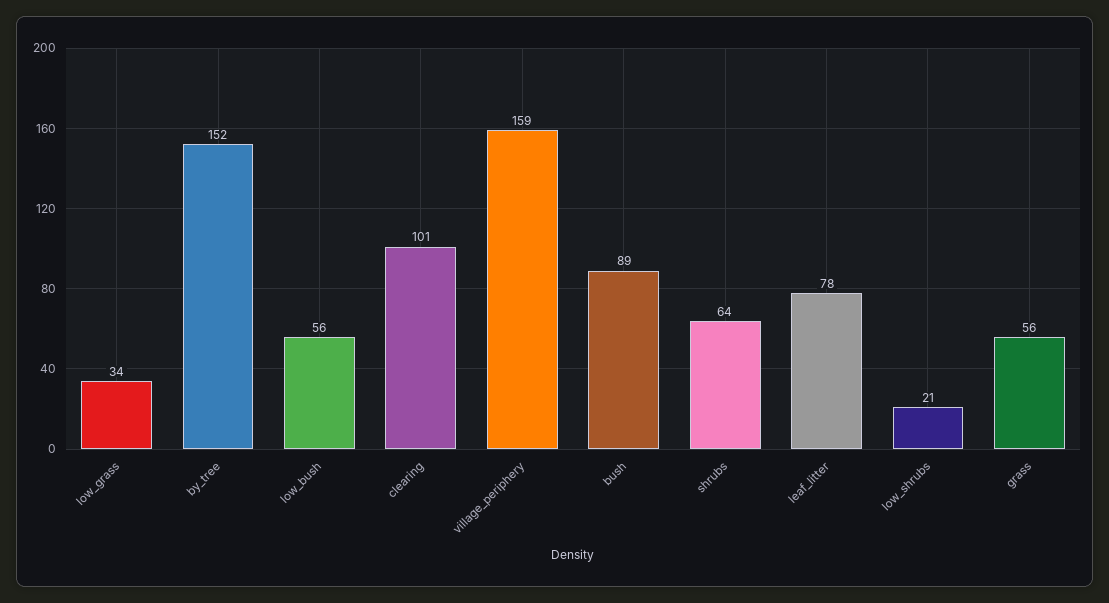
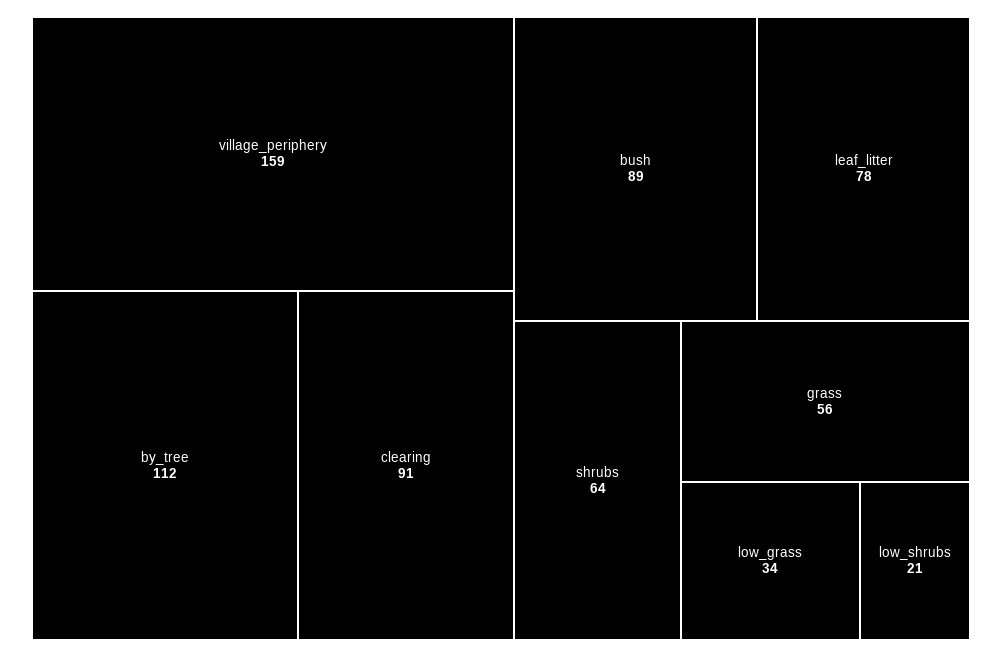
by_tree: 152 -> 112
low_bush: 56 -> none
clearing: 101 -> 91

